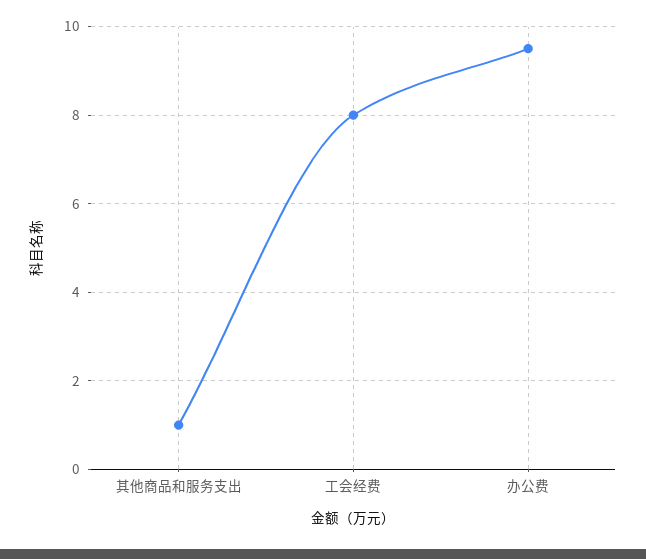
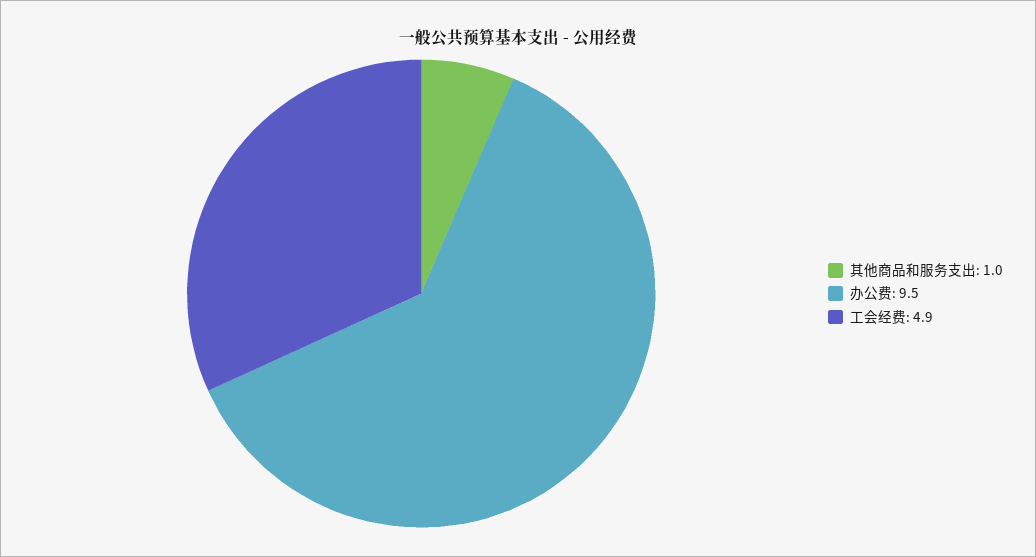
工会经费: 8 -> 4.9

